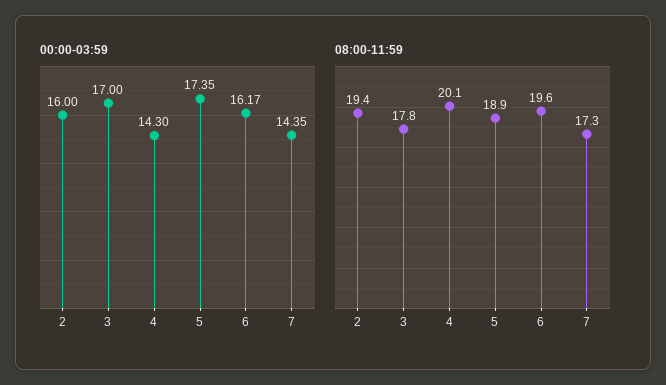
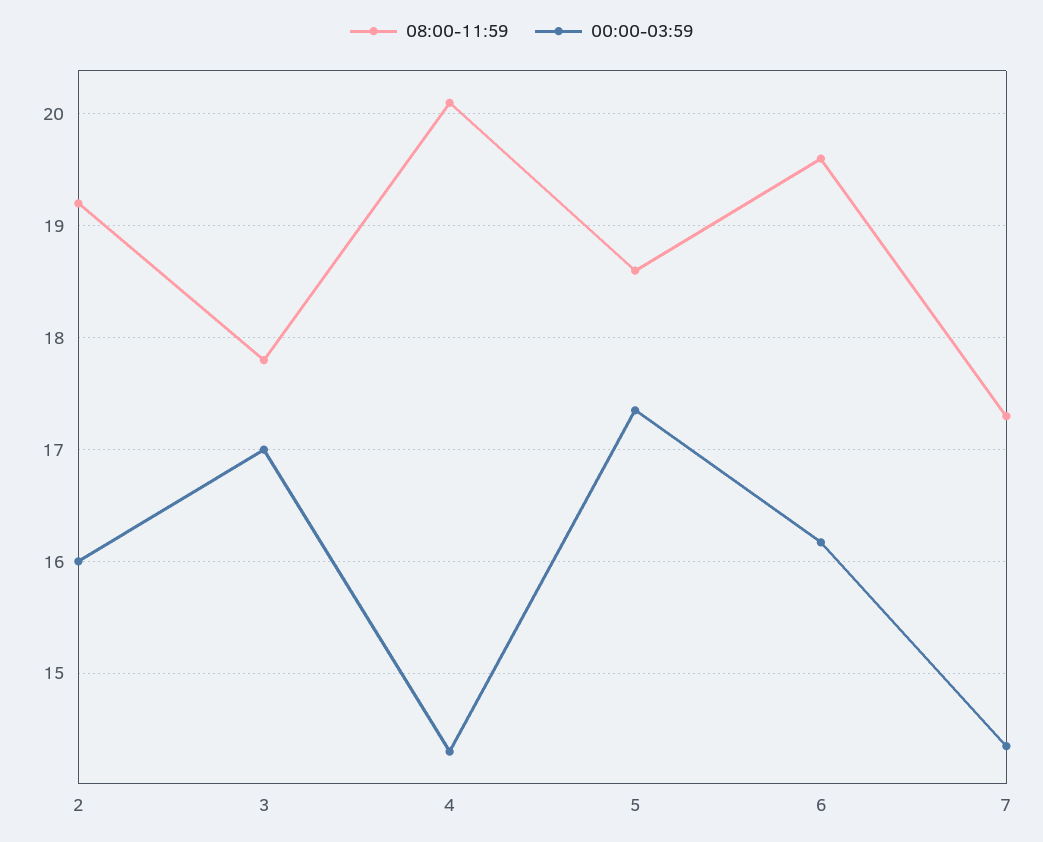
08:00-11:59, 2: 19.4 -> 19.2
08:00-11:59, 5: 18.9 -> 18.6

